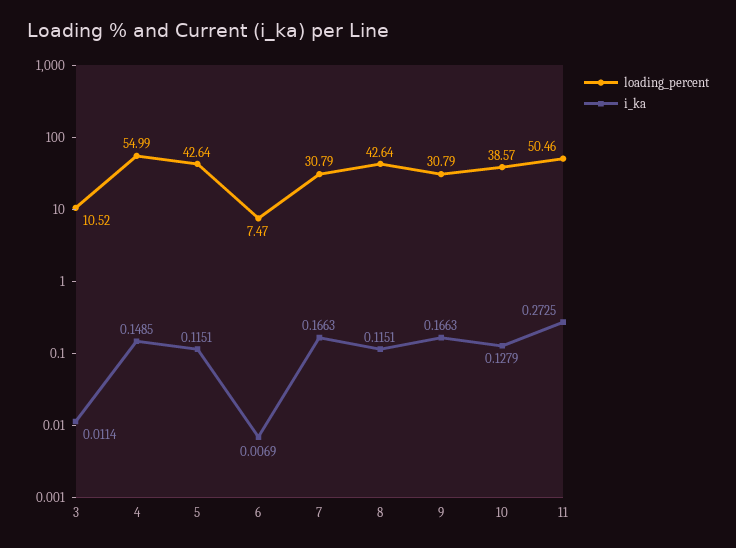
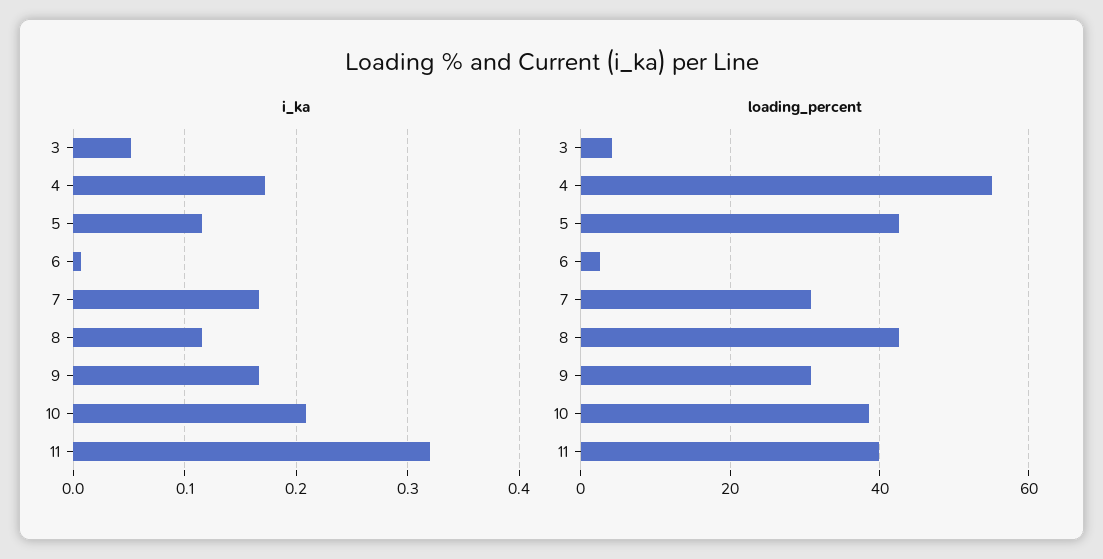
loading_percent, 3: 10.52 -> 4
i_ka, 3: 0.0114 -> 0.05
i_ka, 4: 0.1485 -> 0.17
loading_percent, 6: 7.47 -> 2
i_ka, 10: 0.1279 -> 0.21
loading_percent, 11: 50.46 -> 40
i_ka, 11: 0.2725 -> 0.32

